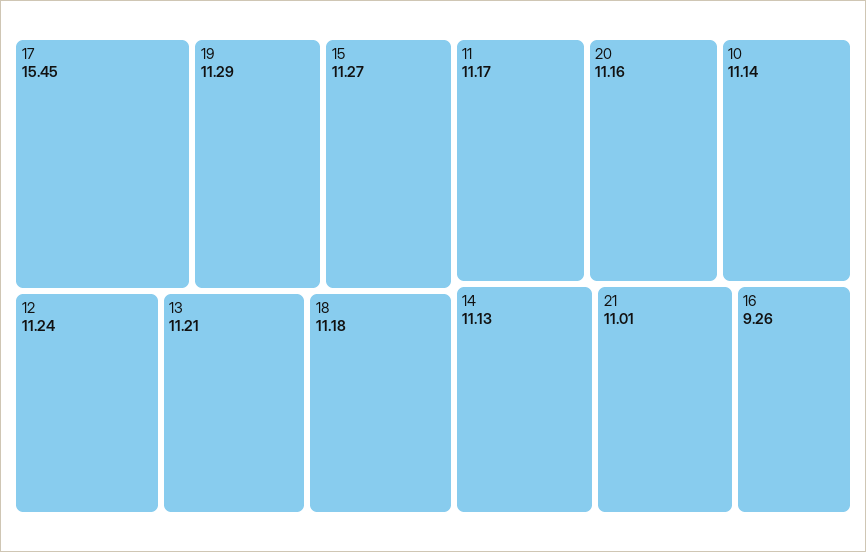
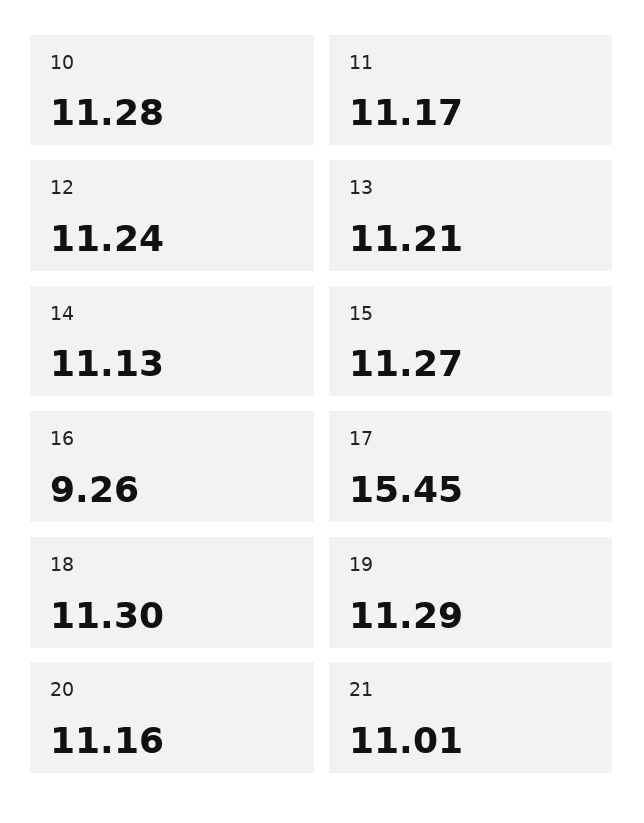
18: 11.18 -> 11.3
10: 11.14 -> 11.28

